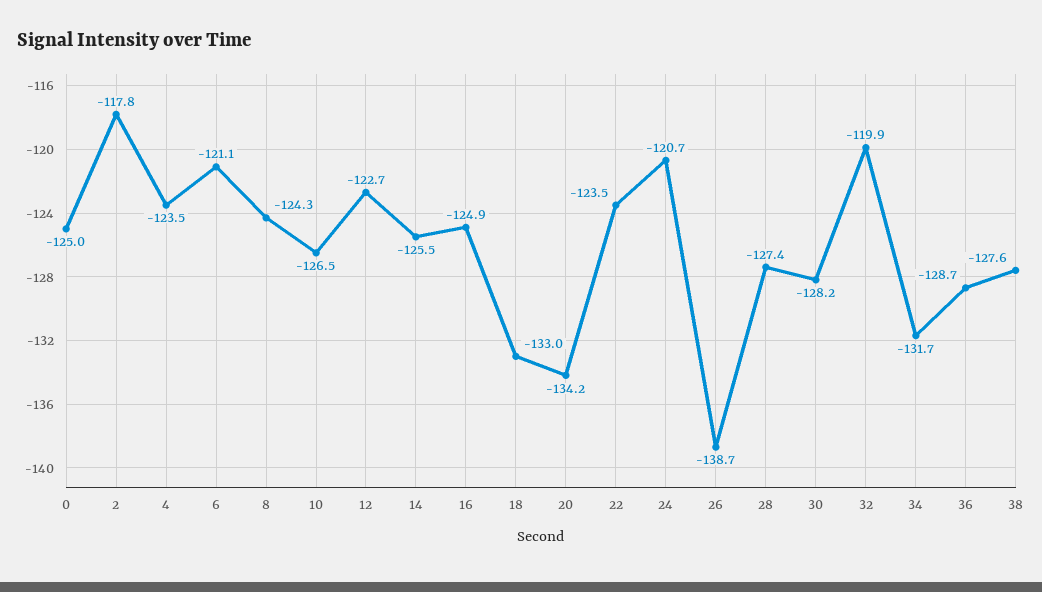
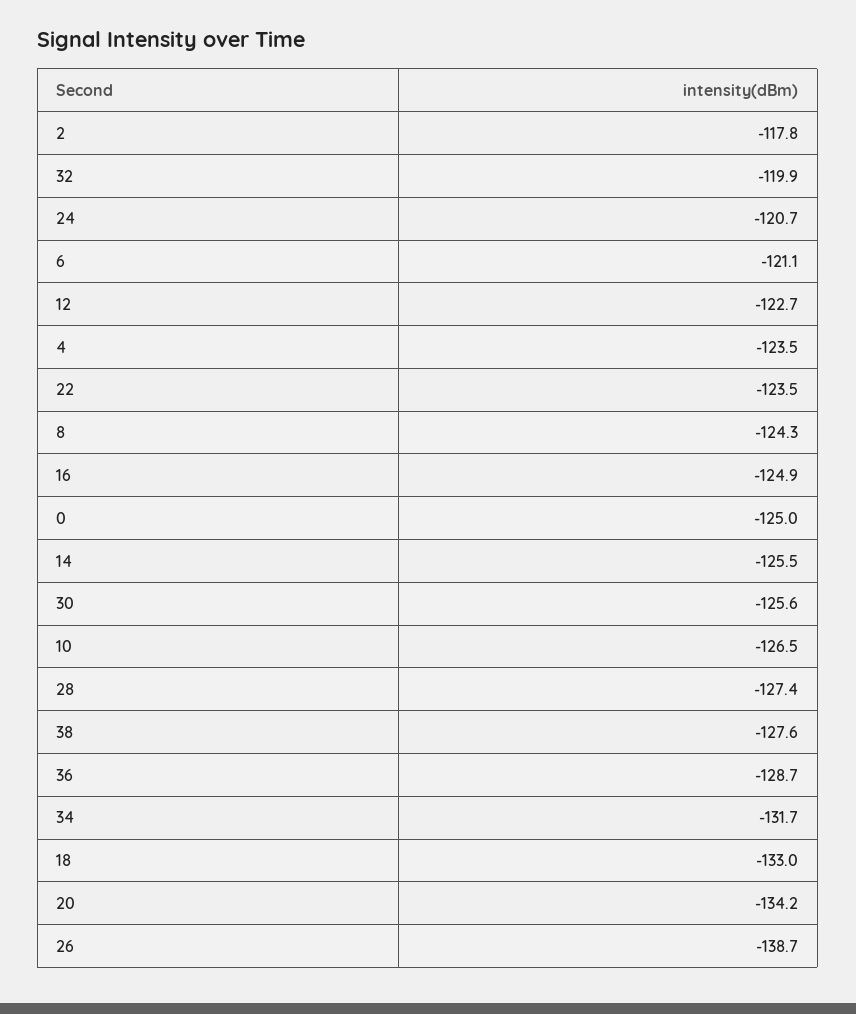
30: -128.2 -> -125.6

